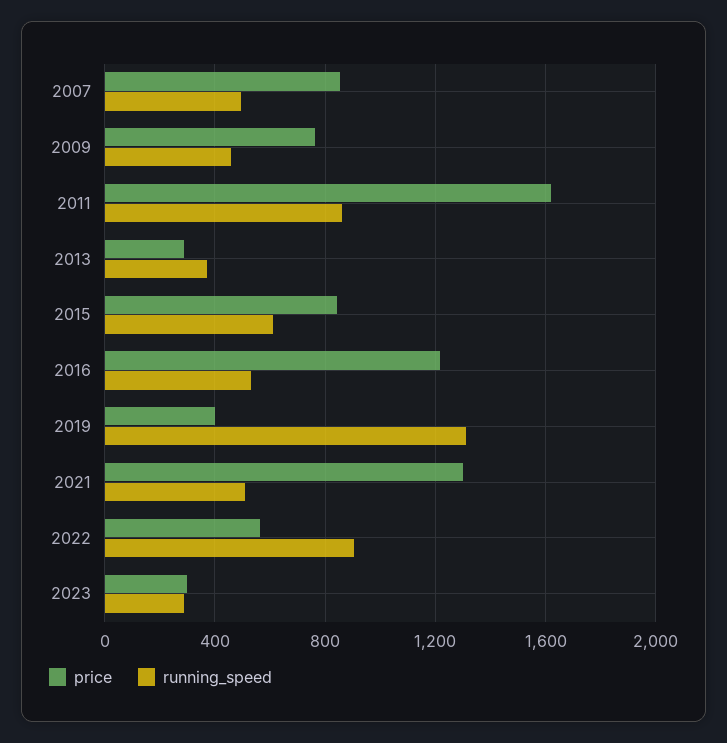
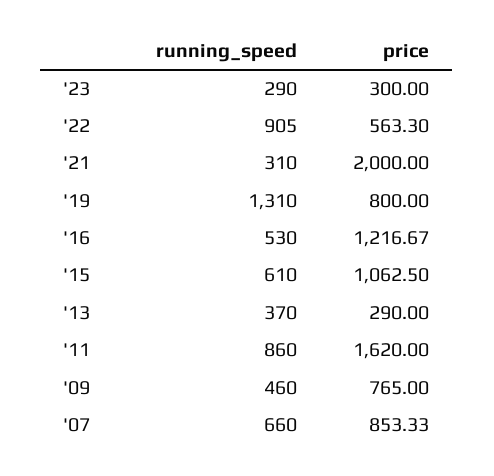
running_speed, 2007: 500 -> 660
price, 2015: 850 -> 1062.5
price, 2019: 400 -> 800
price, 2021: 1300 -> 2000
running_speed, 2021: 500 -> 310

